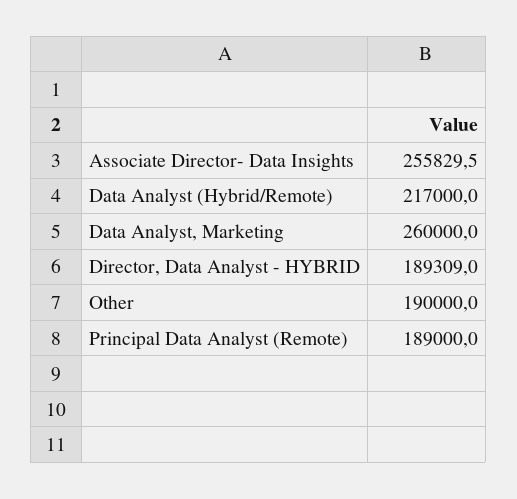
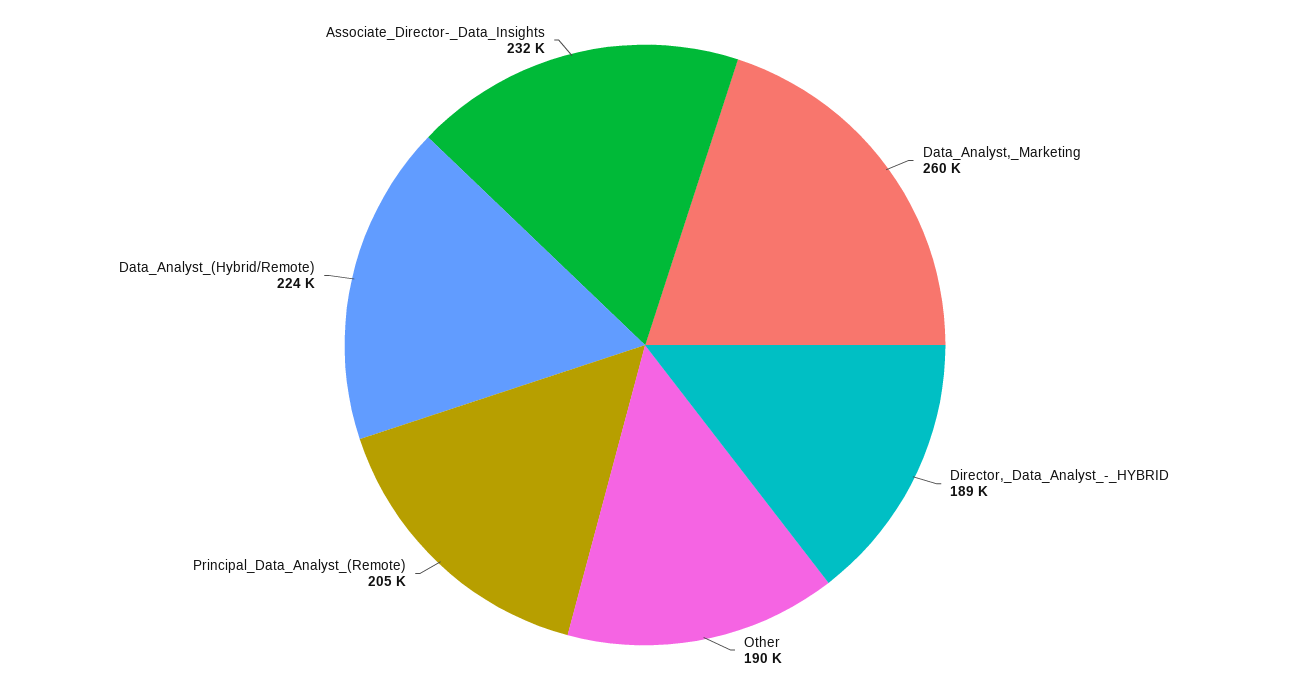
Associate Director- Data Insights: 255829.5 -> 232000
Data Analyst (Hybrid/Remote): 217000 -> 224000
Principal Data Analyst (Remote): 189000 -> 205000

